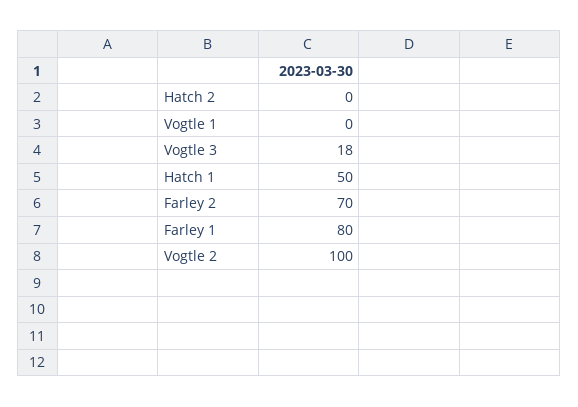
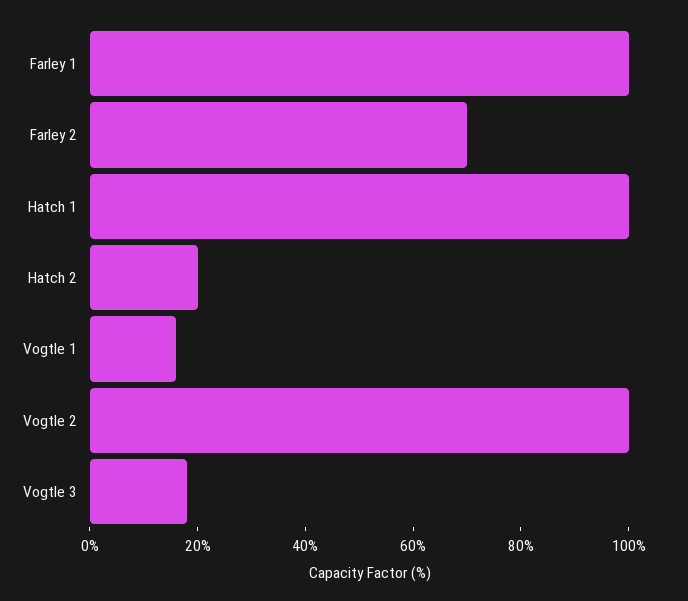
Hatch 2: 0 -> 20
Vogtle 1: 0 -> 15
Hatch 1: 50 -> 100
Farley 1: 80 -> 100

